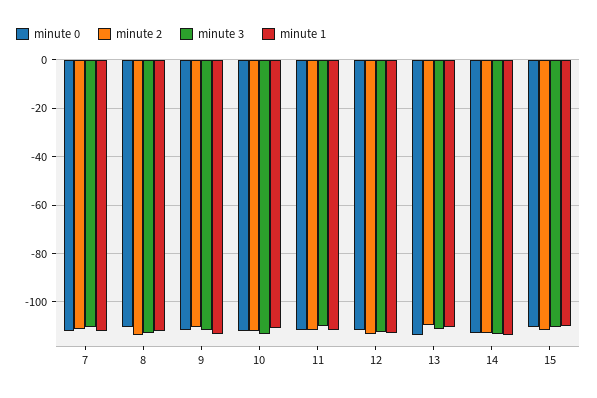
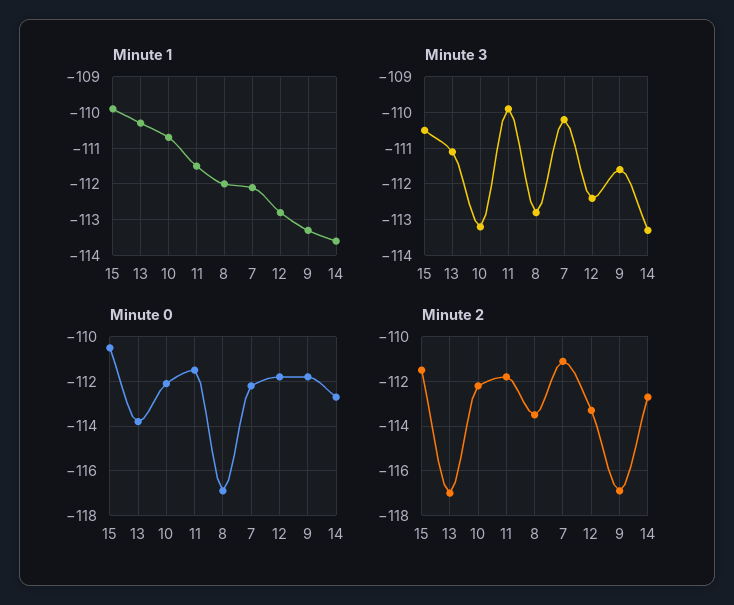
minute 0, 8: -110 -> -117
minute 2, 9: -110 -> -117
minute 2, 13: -110 -> -117

